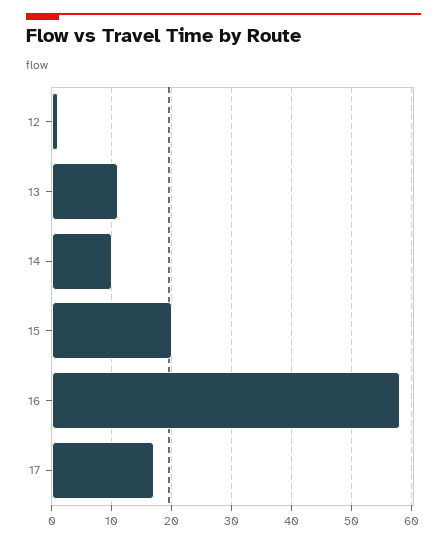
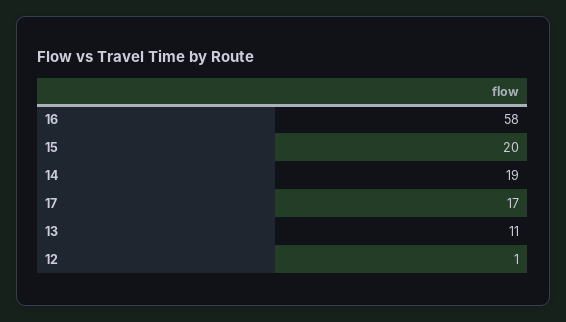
14: 10 -> 19

